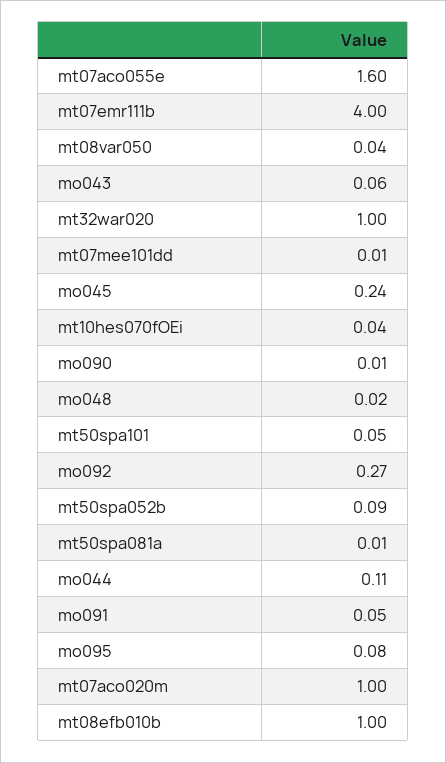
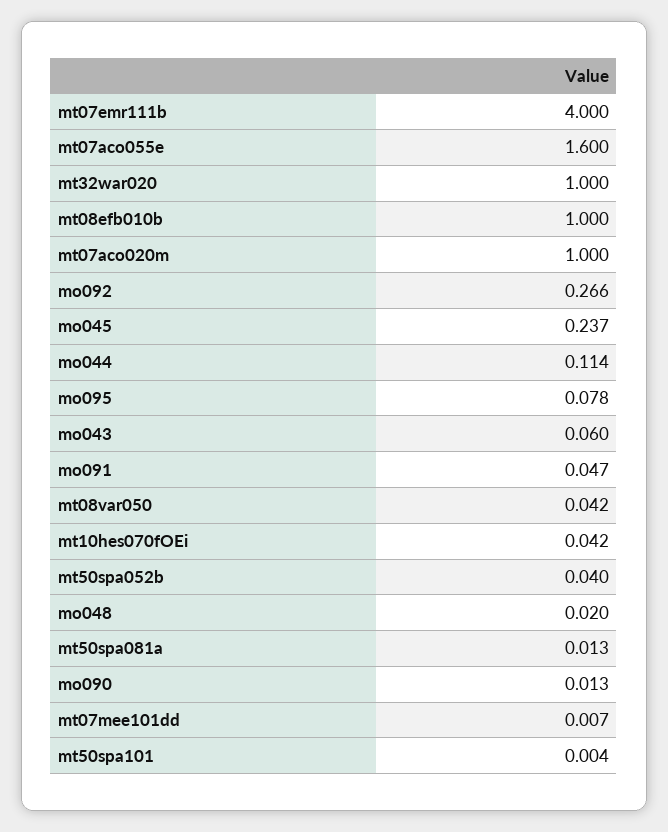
mt50spa101: 0.05 -> 0.004
mt50spa052b: 0.09 -> 0.04

